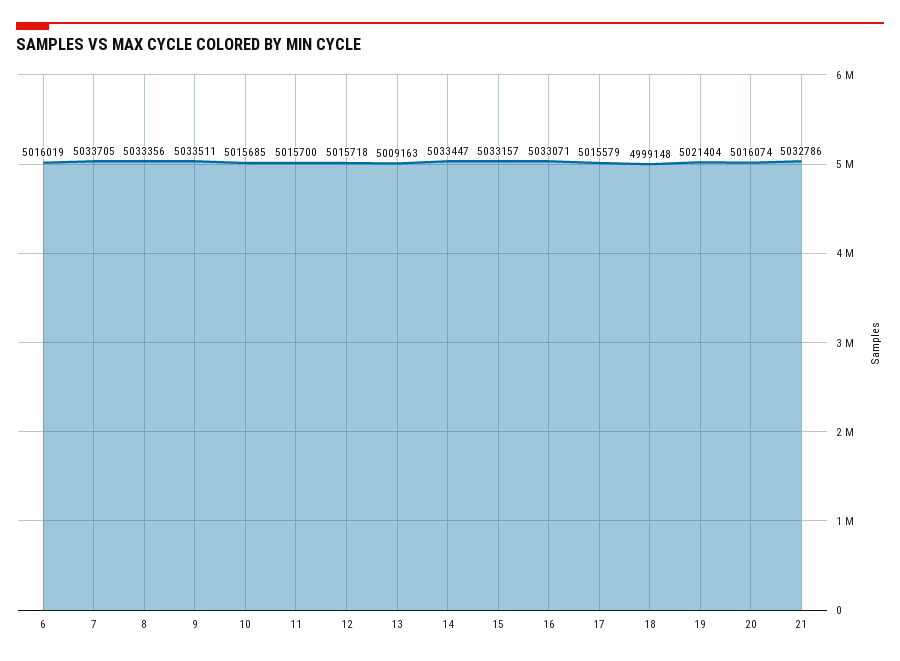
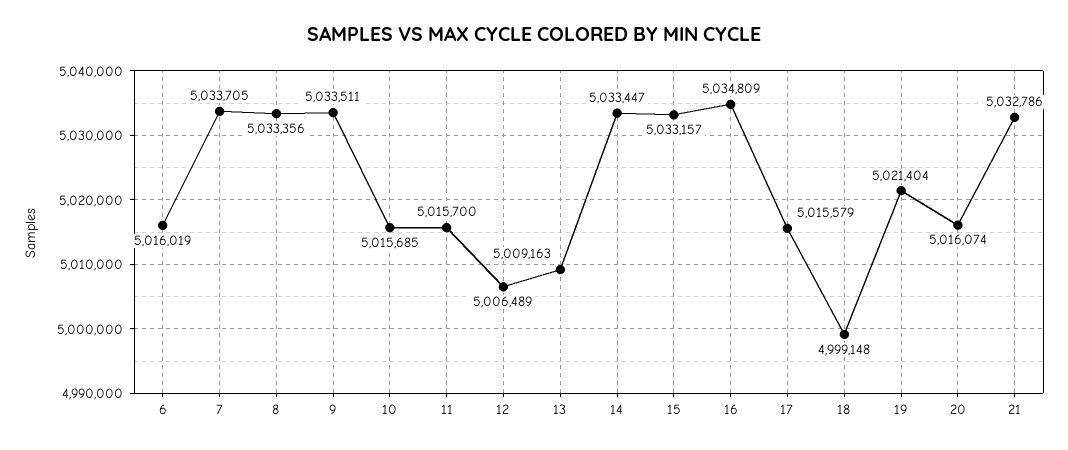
12: 5015718 -> 5006489
16: 5033071 -> 5034809

